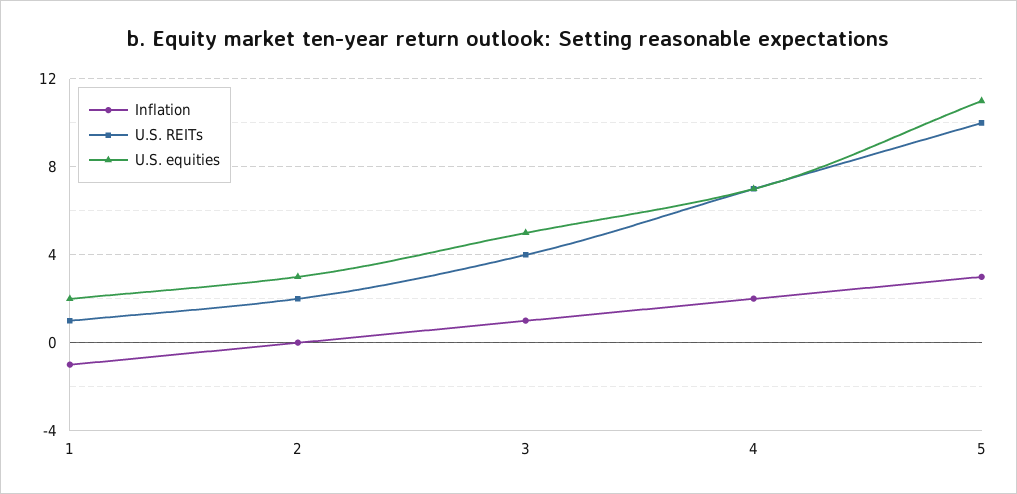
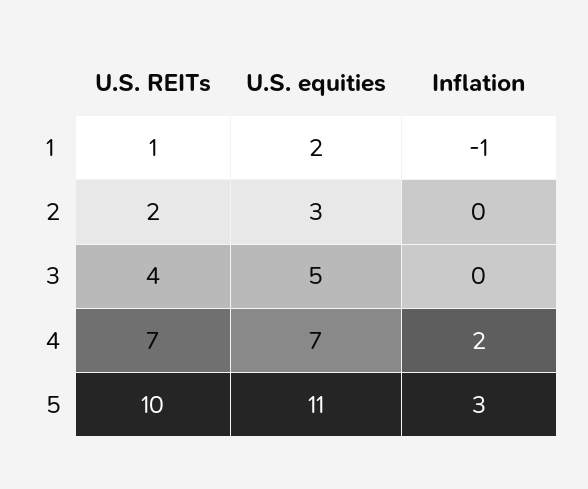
Inflation, 3: 1 -> 0

